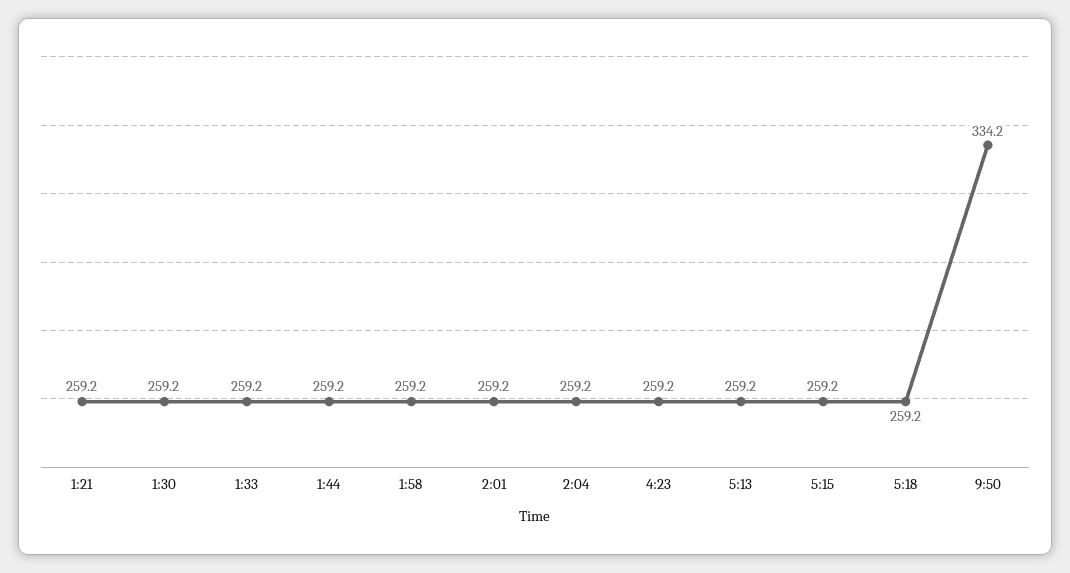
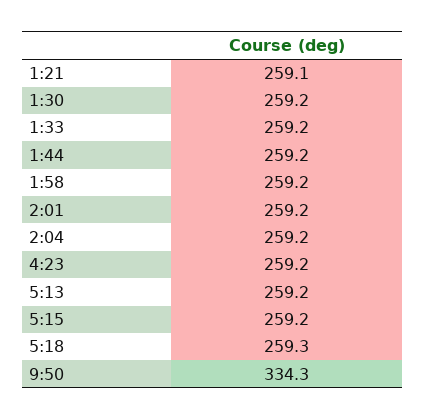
1:21: 259.2 -> 259.1
5:18: 259.2 -> 259.3
9:50: 334.2 -> 334.3

